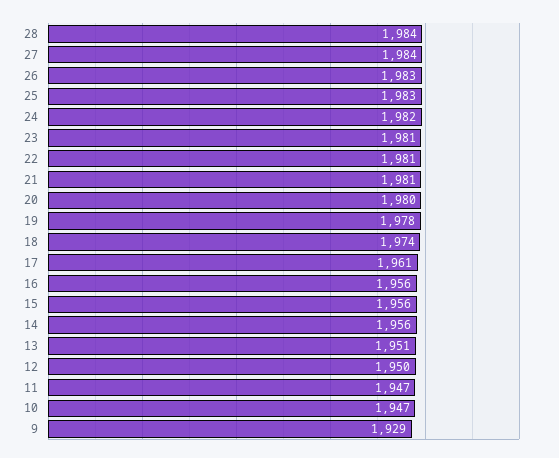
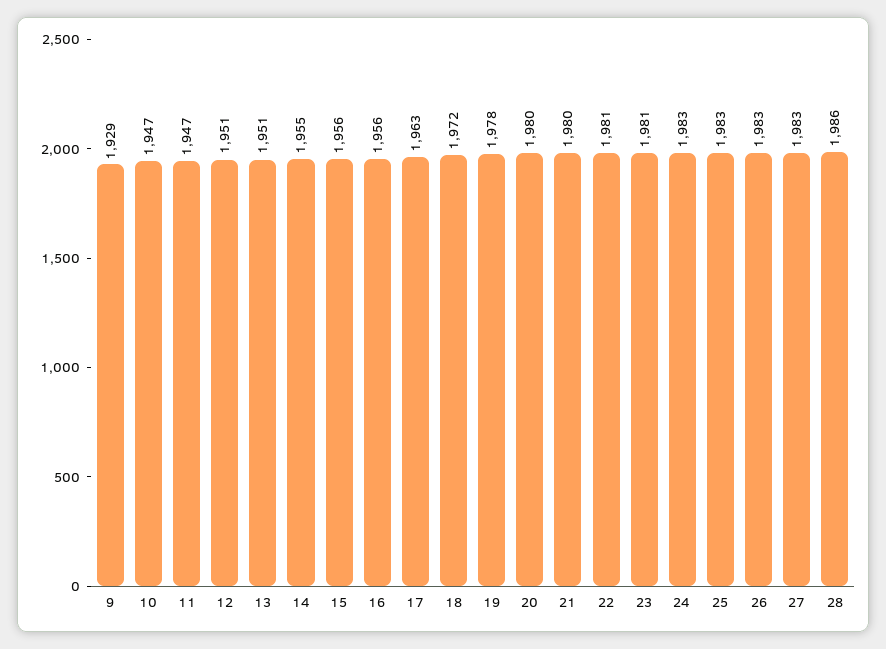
28: 1984 -> 1986
27: 1984 -> 1983
24: 1982 -> 1983
21: 1981 -> 1980
18: 1974 -> 1972
17: 1961 -> 1963
14: 1956 -> 1955
12: 1950 -> 1951

